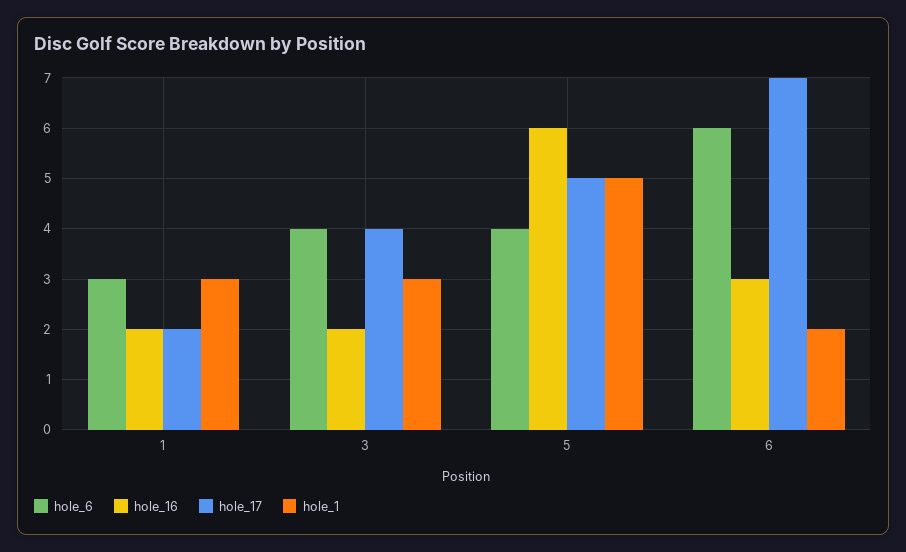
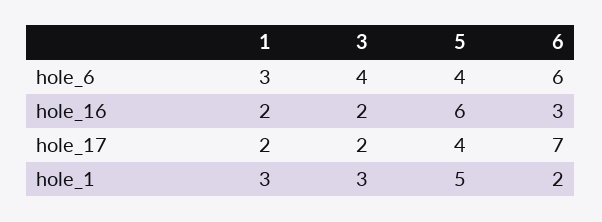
hole_17, 3: 4 -> 2
hole_17, 5: 5 -> 4

